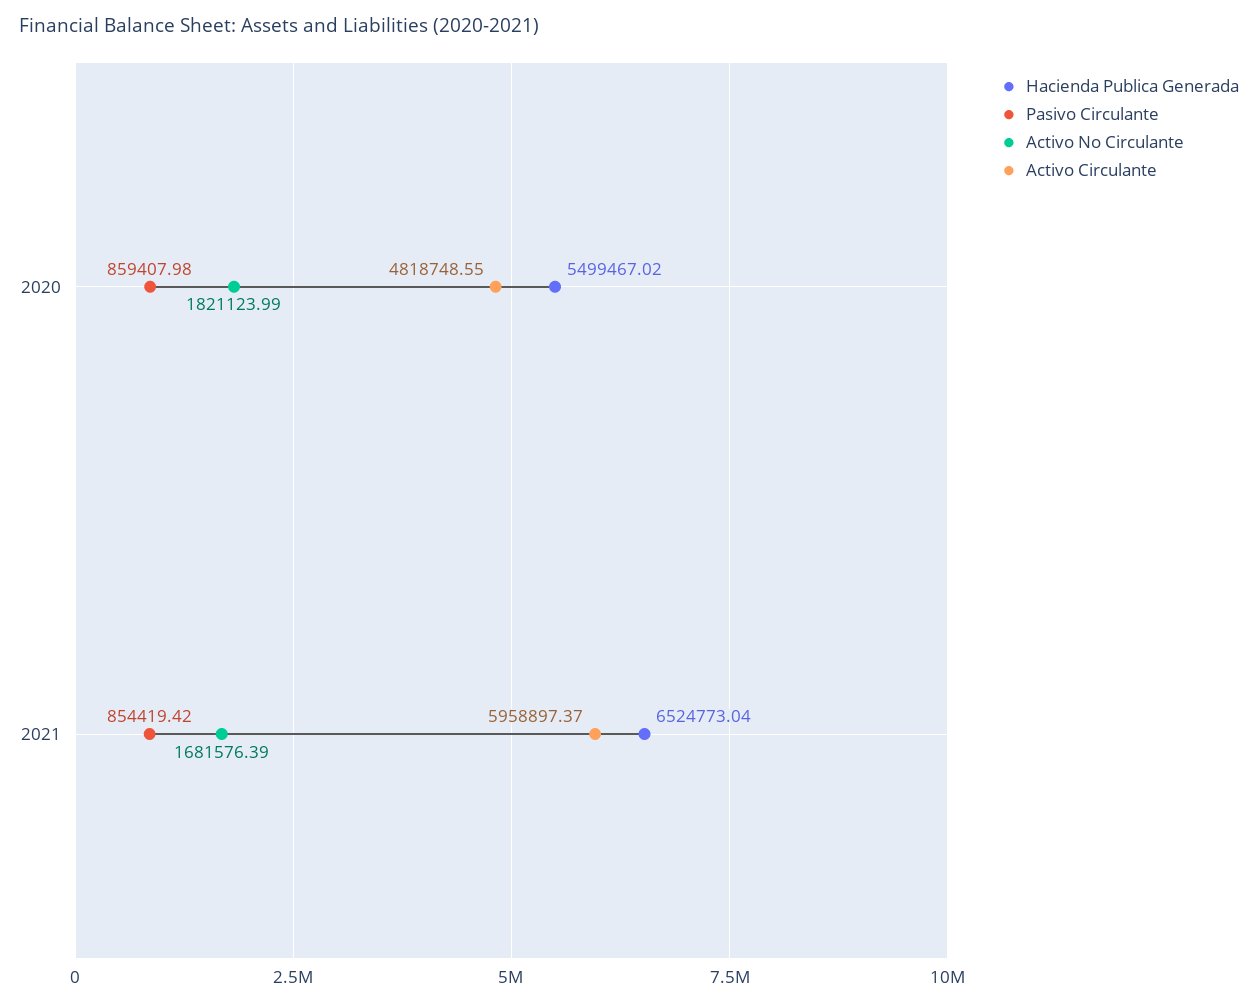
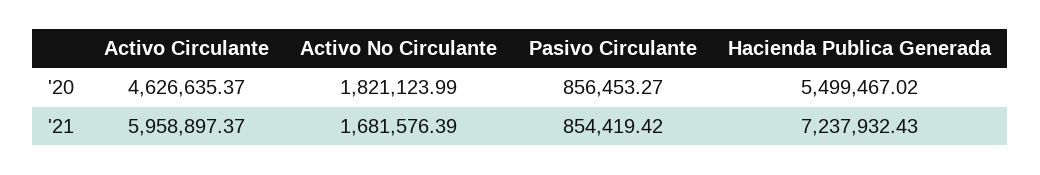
Pasivo Circulante, 2020: 859407.98 -> 856453.27
Activo Circulante, 2020: 4818748.55 -> 4626635.37
Hacienda Publica Generada, 2021: 6524773.04 -> 7237932.43

